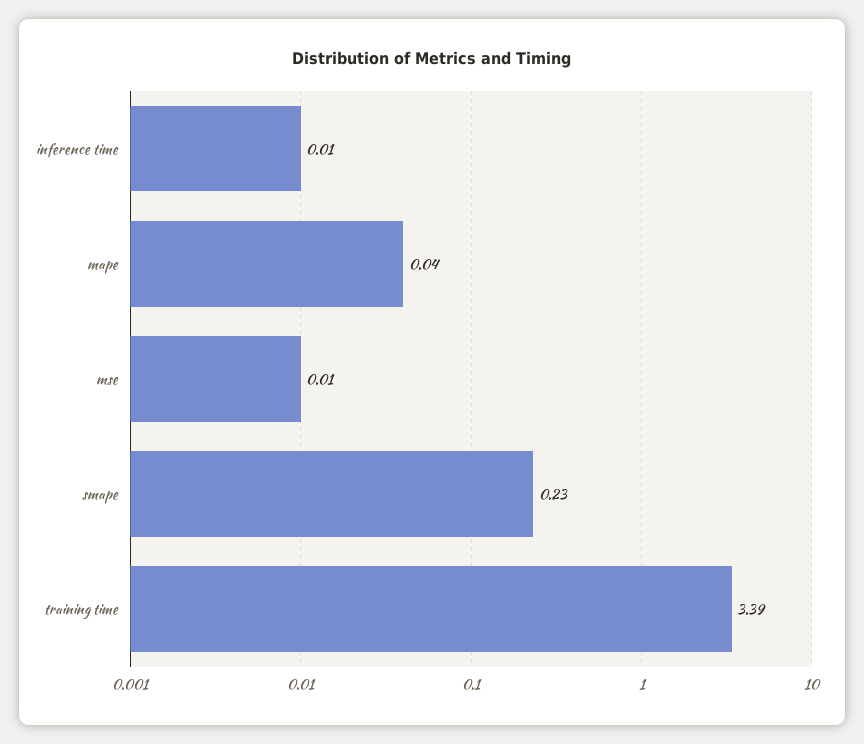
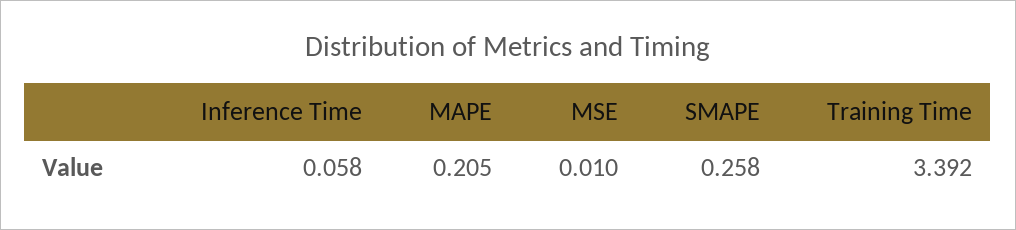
inference time: 0.01 -> 0.058
mape: 0.04 -> 0.205
smape: 0.23 -> 0.258

